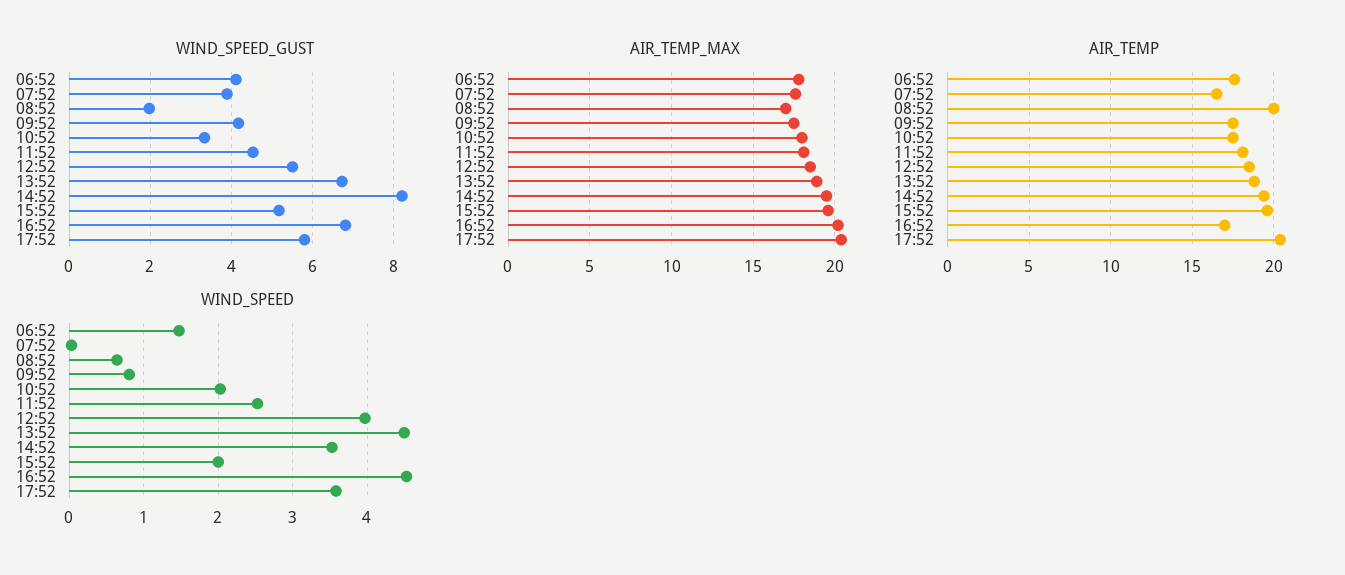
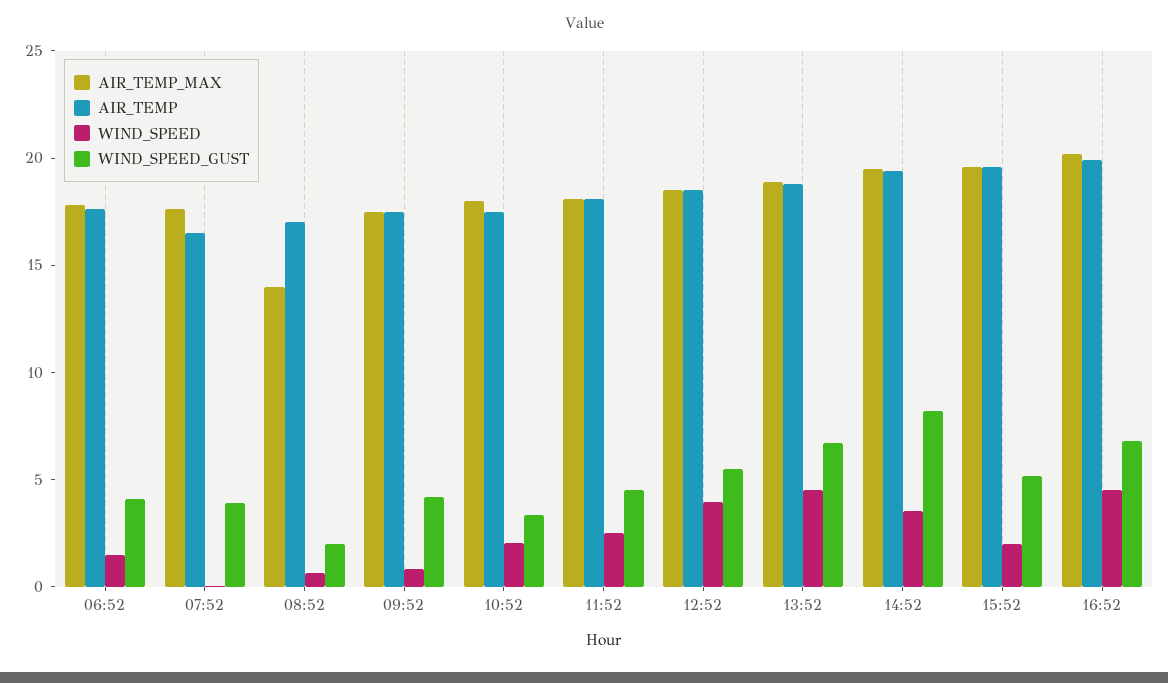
WIND_SPEED_GUST, 17:52: 5.8 -> none
AIR_TEMP_MAX, 08:52: 17 -> 14
AIR_TEMP_MAX, 17:52: 20.5 -> none
AIR_TEMP, 08:52: 20 -> 17
AIR_TEMP, 16:52: 17 -> 20
AIR_TEMP, 17:52: 20.5 -> none
WIND_SPEED, 17:52: 3.6 -> none

